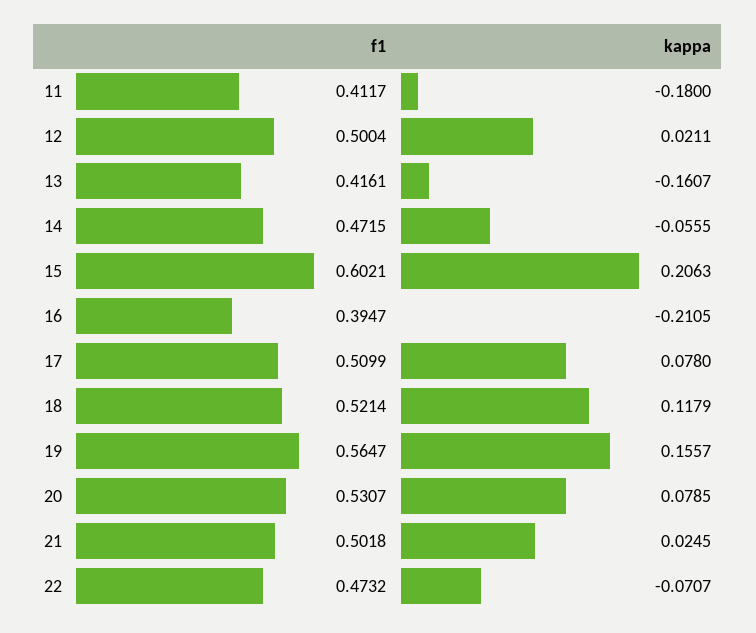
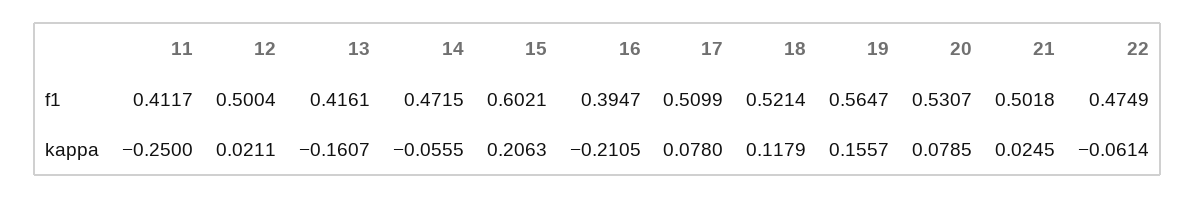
kappa, 11: -0.18 -> -0.25
f1, 22: 0.4732 -> 0.4749
kappa, 22: -0.0707 -> -0.0614

